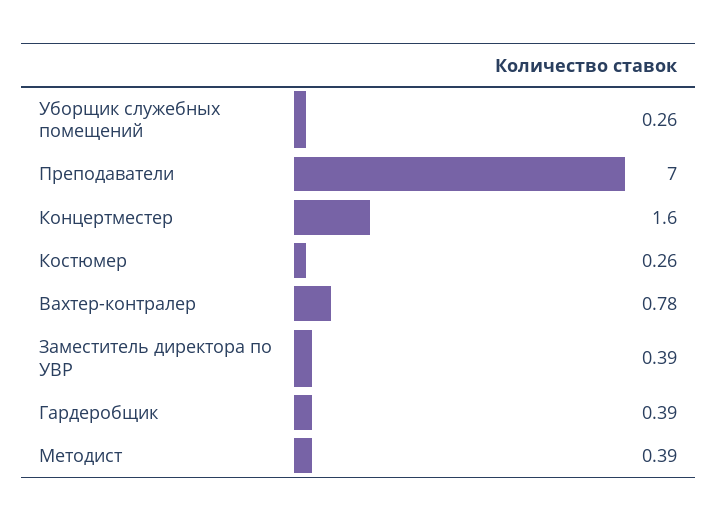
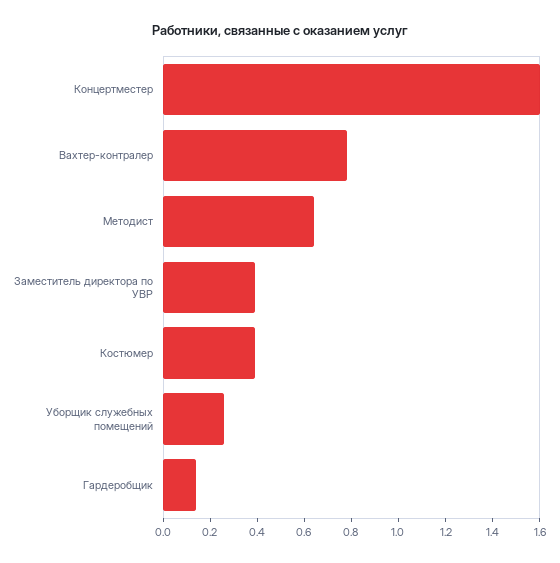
Преподаватели: 7 -> none
Костюмер: 0.26 -> 0.4
Гардеробщик: 0.39 -> 0.15
Методист: 0.39 -> 0.65

